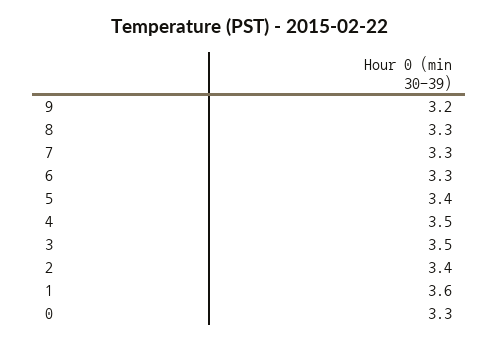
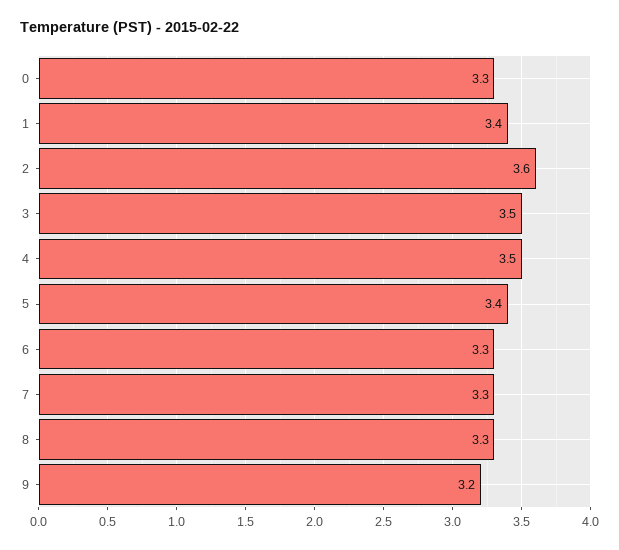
2: 3.4 -> 3.6
1: 3.6 -> 3.4

